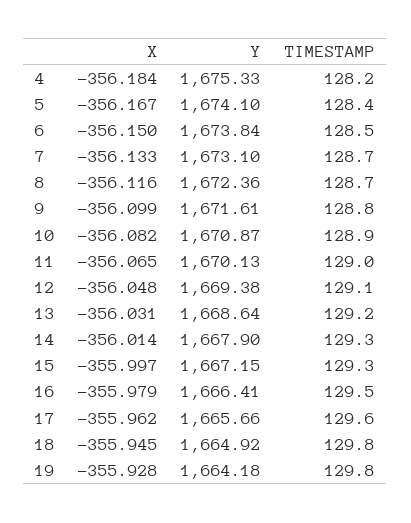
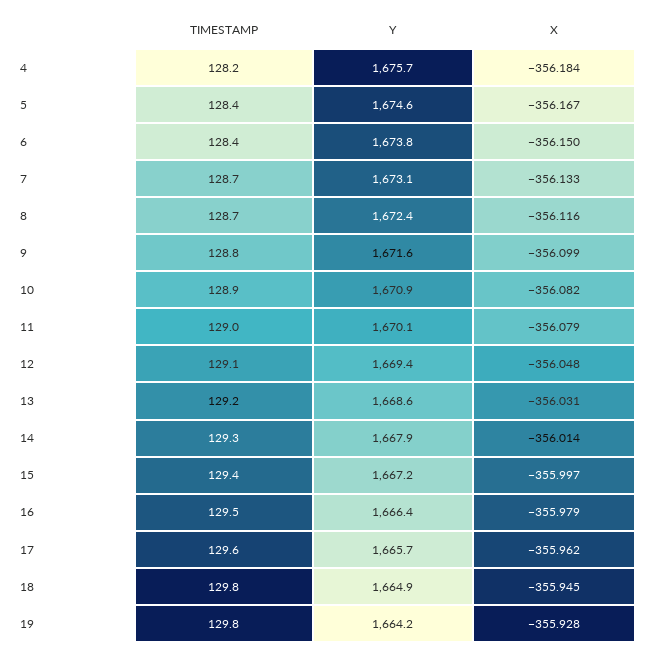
Y, 4: 1675.33 -> 1675.7
Y, 5: 1674.1 -> 1674.6
TIMESTAMP, 6: 128.5 -> 128.4
X, 11: -356.065 -> -356.079
TIMESTAMP, 15: 129.3 -> 129.4

